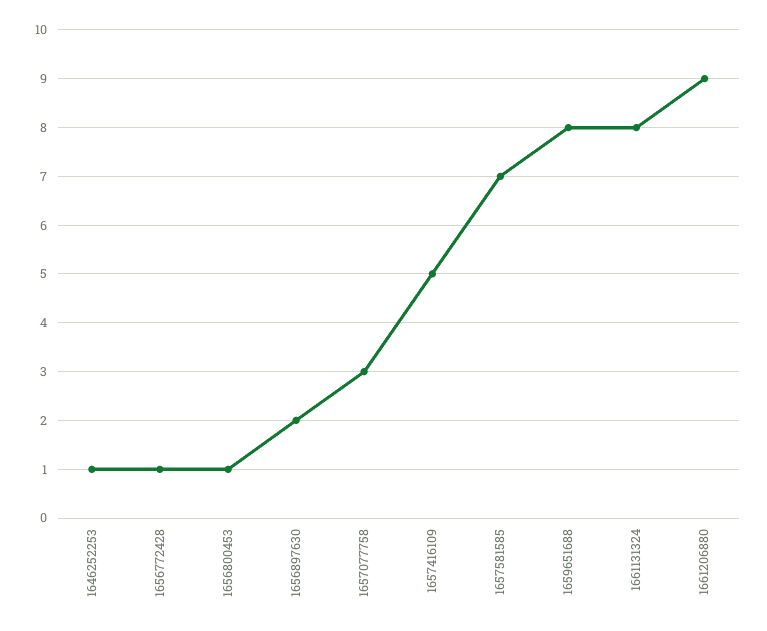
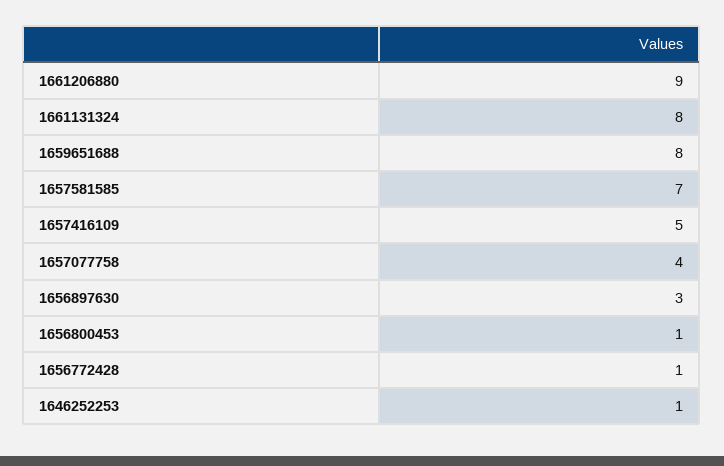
1656897630: 2 -> 3
1657077758: 3 -> 4

